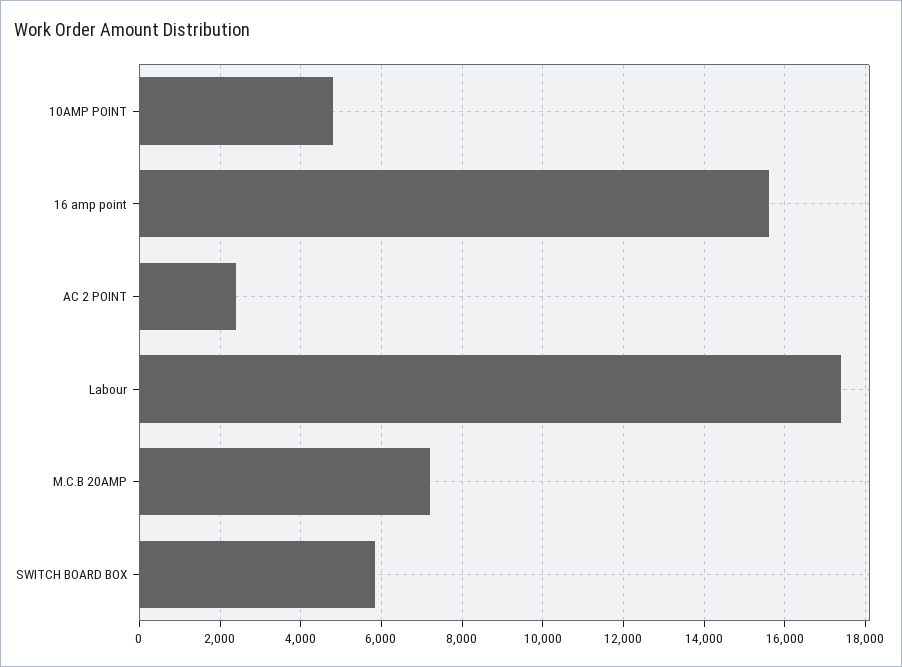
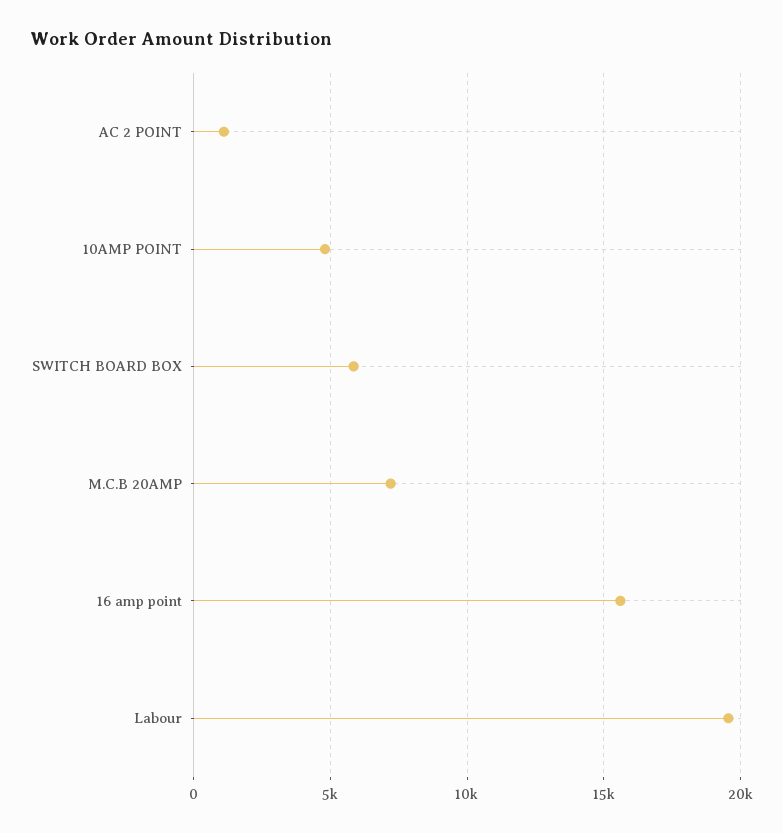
AC 2 POINT: 2400 -> 1000
Labour: 17400 -> 19500

